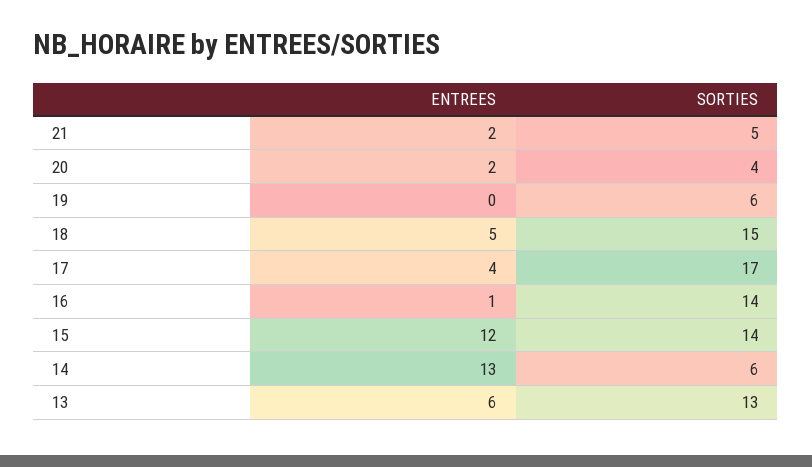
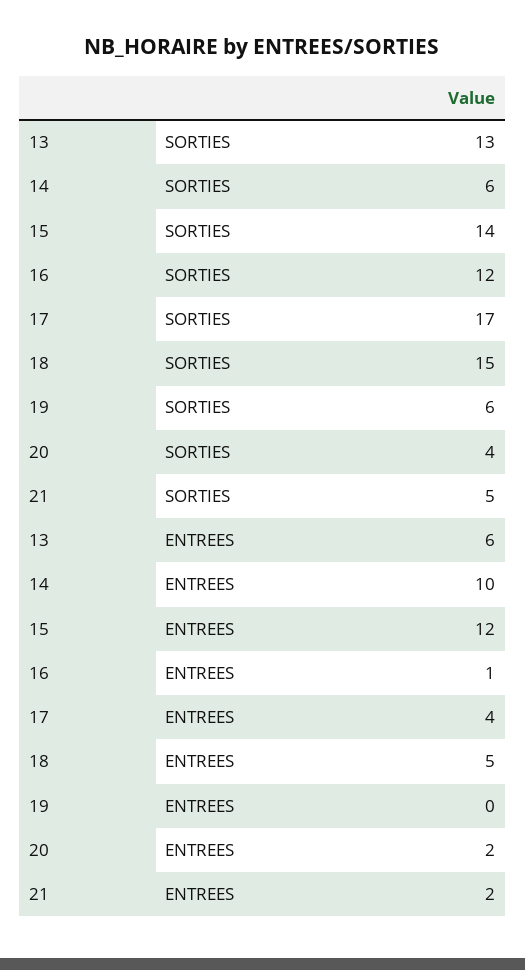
SORTIES, 16: 14 -> 12
ENTREES, 14: 13 -> 10

